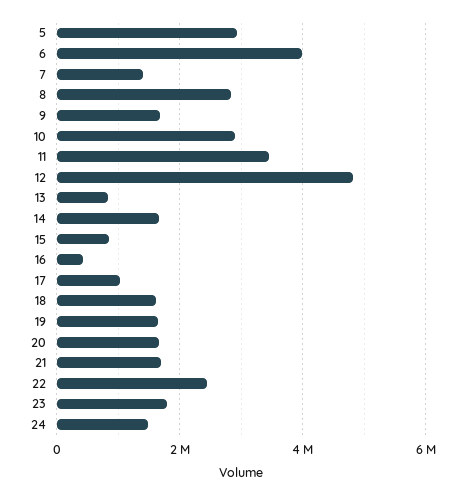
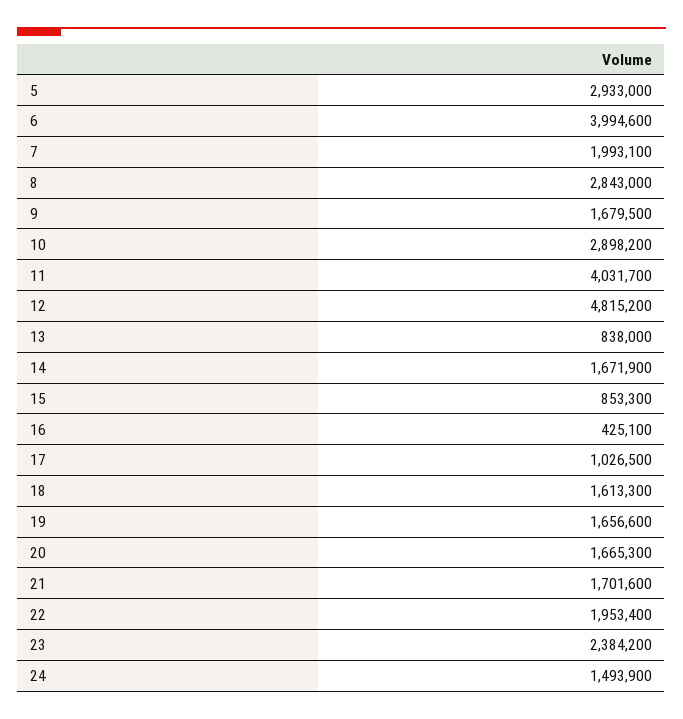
7: 1400000 -> 1993100
11: 3400000 -> 4031700
22: 2400000 -> 1953400
23: 1800000 -> 2384200

